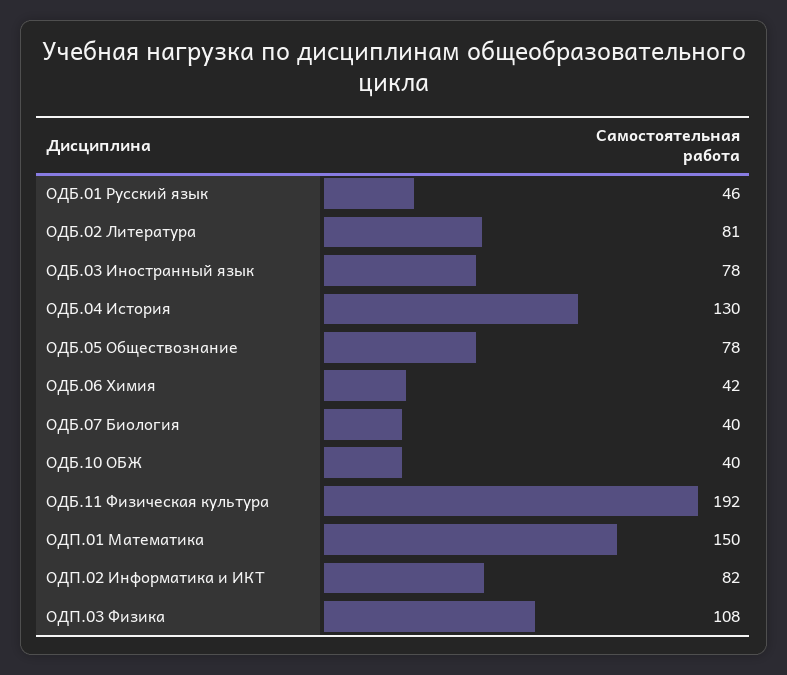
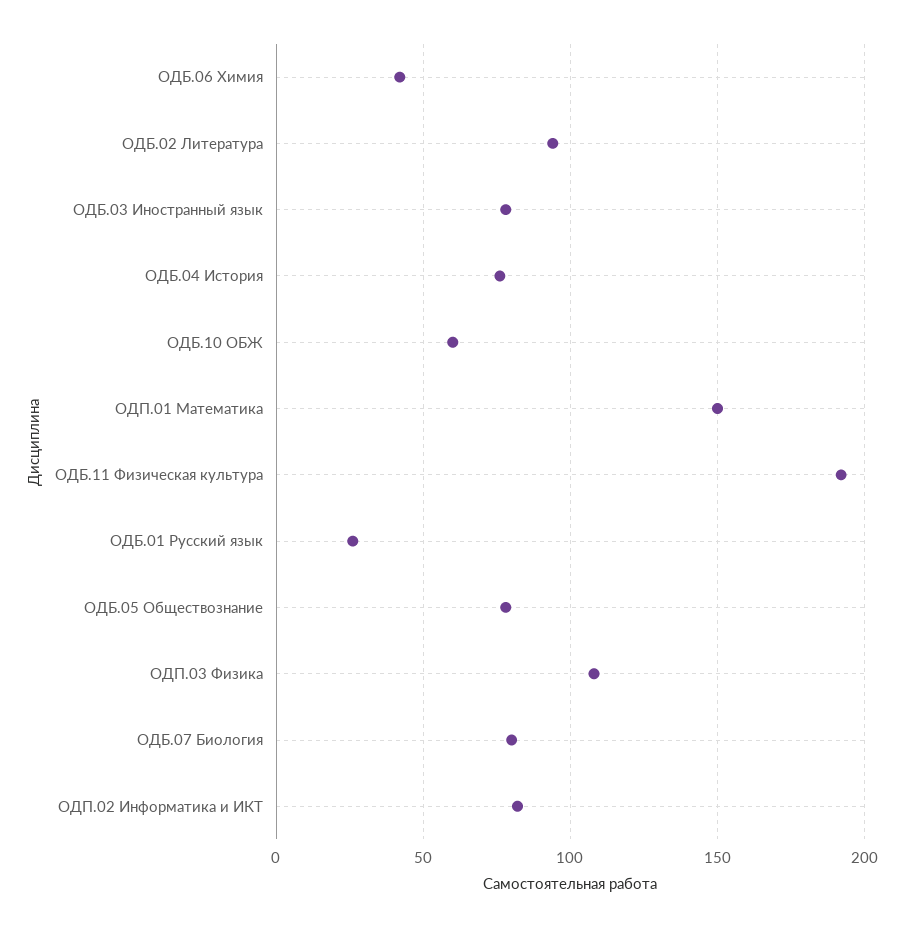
ОДБ.01 Русский язык: 46 -> 25
ОДБ.02 Литература: 81 -> 95
ОДБ.04 История: 130 -> 75
ОДБ.07 Биология: 40 -> 80
ОДБ.10 ОБЖ: 40 -> 60

